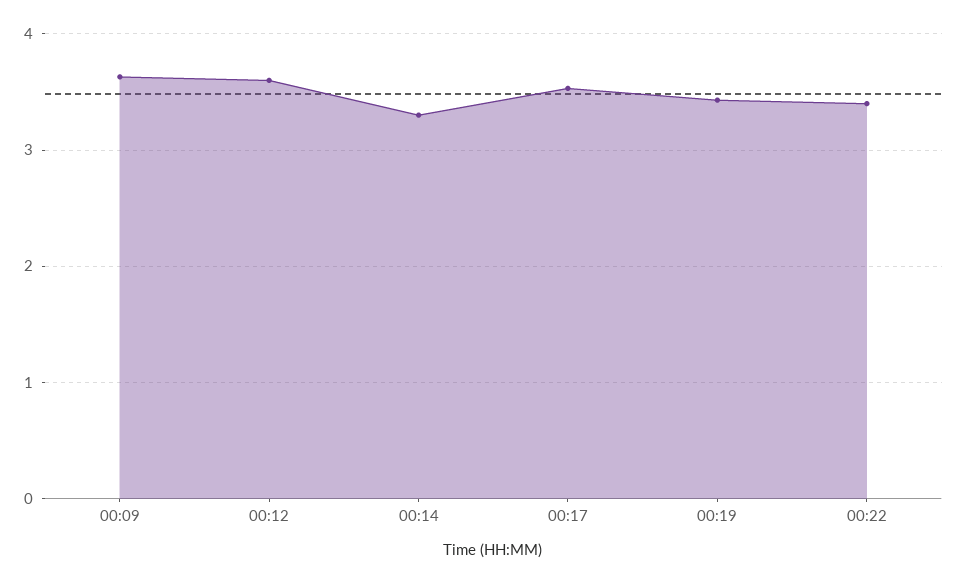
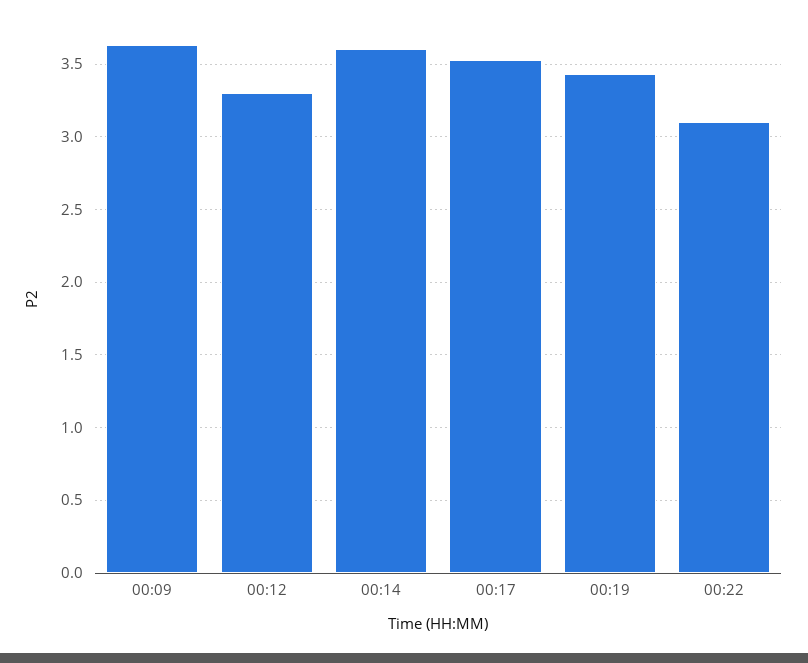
00:12: 3.6 -> 3.3
00:14: 3.3 -> 3.6
00:22: 3.4 -> 3.1

